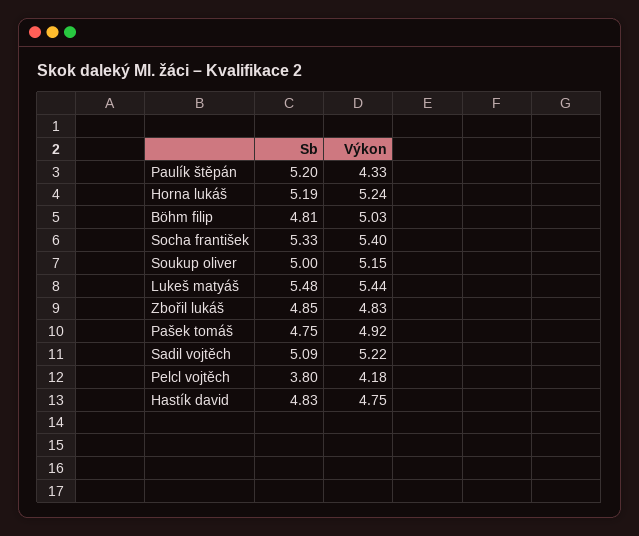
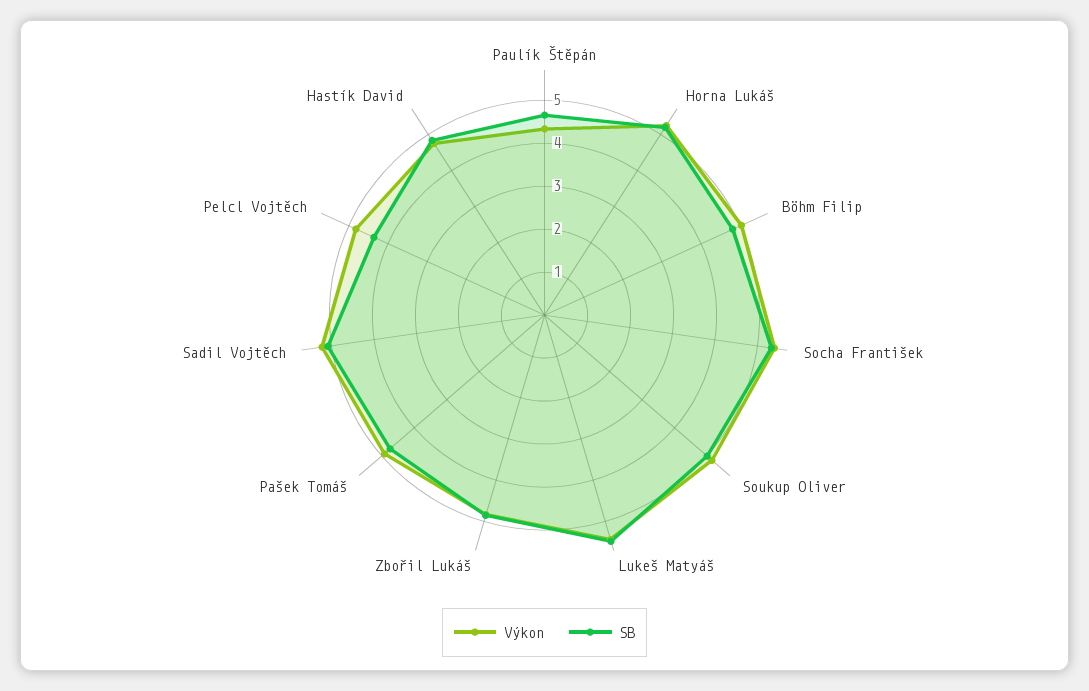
Sb, Paulík štěpán: 5.2 -> 4.6
Sb, Pelcl vojtěch: 3.8 -> 4.4
Výkon, Pelcl vojtěch: 4.18 -> 4.8

